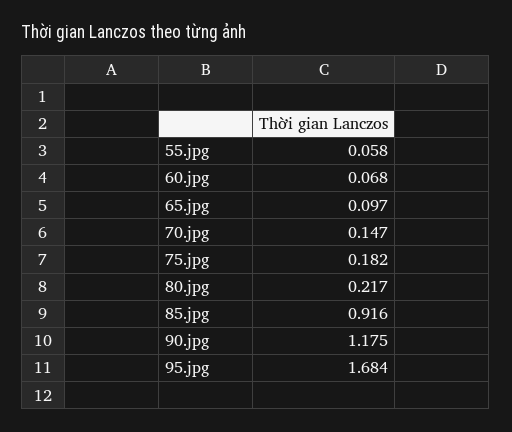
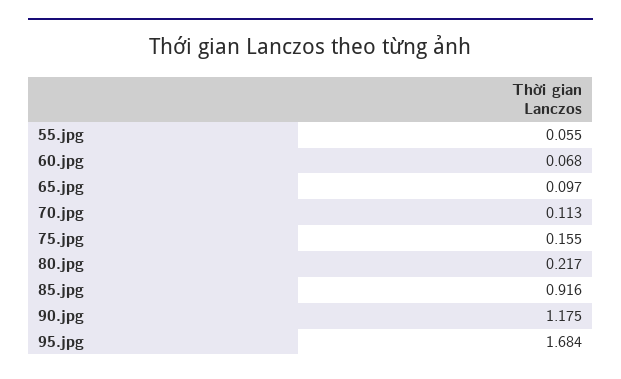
55.jpg: 0.058 -> 0.055
70.jpg: 0.147 -> 0.113
75.jpg: 0.182 -> 0.155

